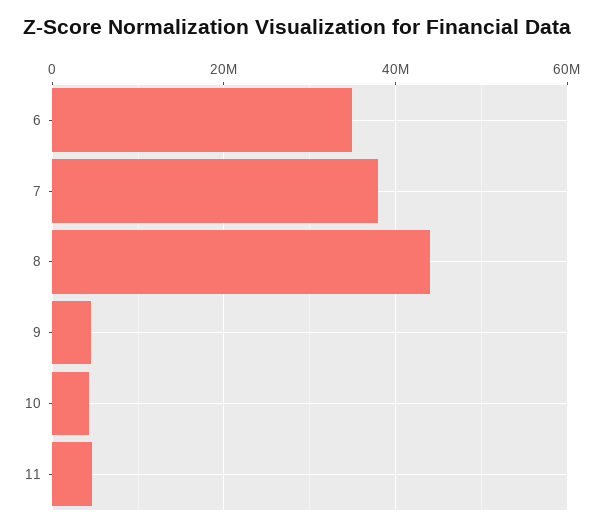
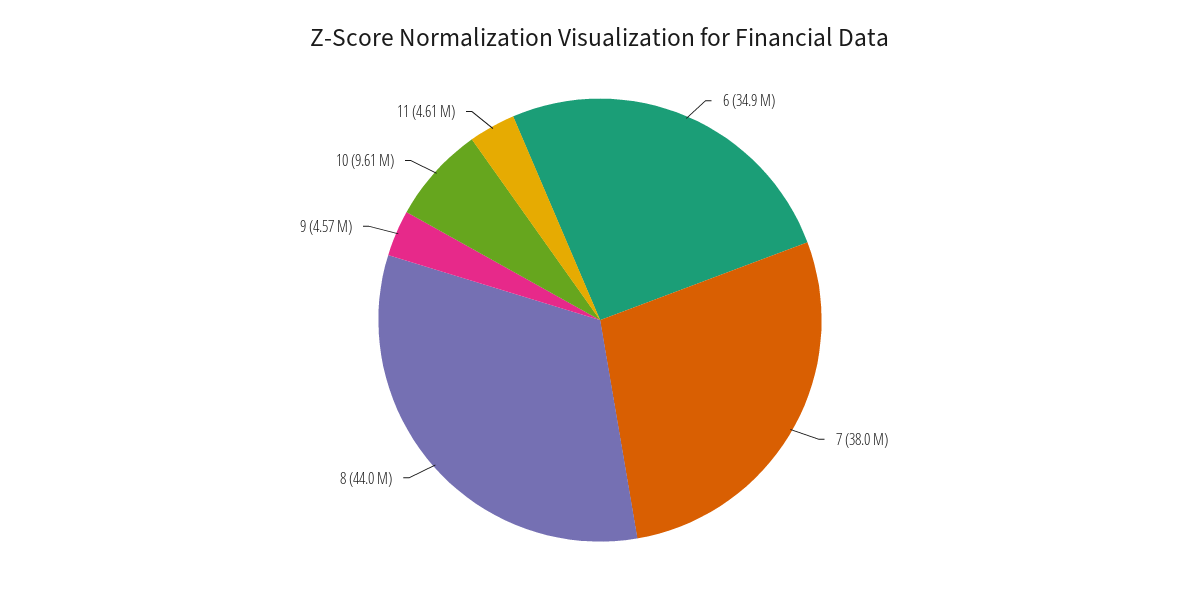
10: 4000000 -> 9610000

